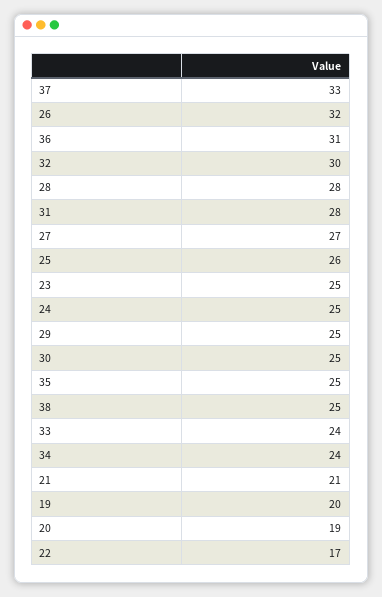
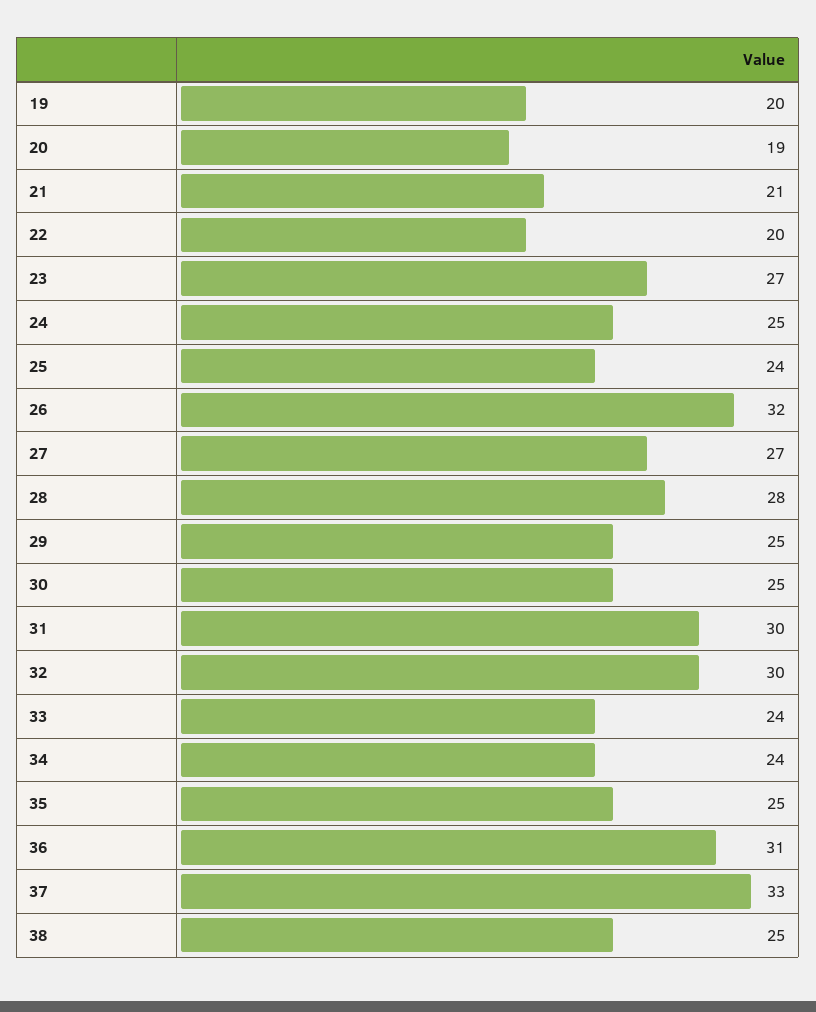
31: 28 -> 30
25: 26 -> 24
23: 25 -> 27
22: 17 -> 20

